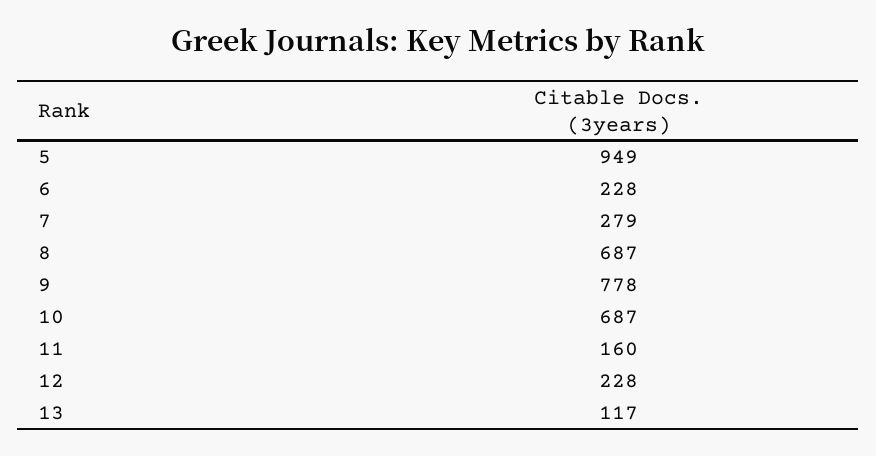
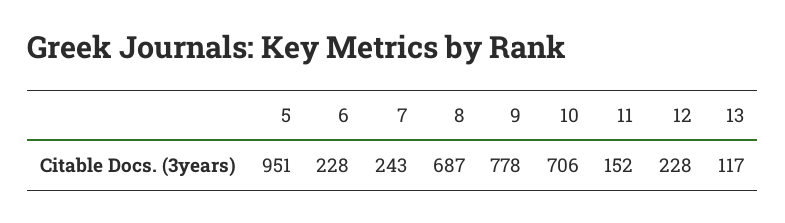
5: 949 -> 951
7: 279 -> 243
10: 687 -> 706
11: 160 -> 152

